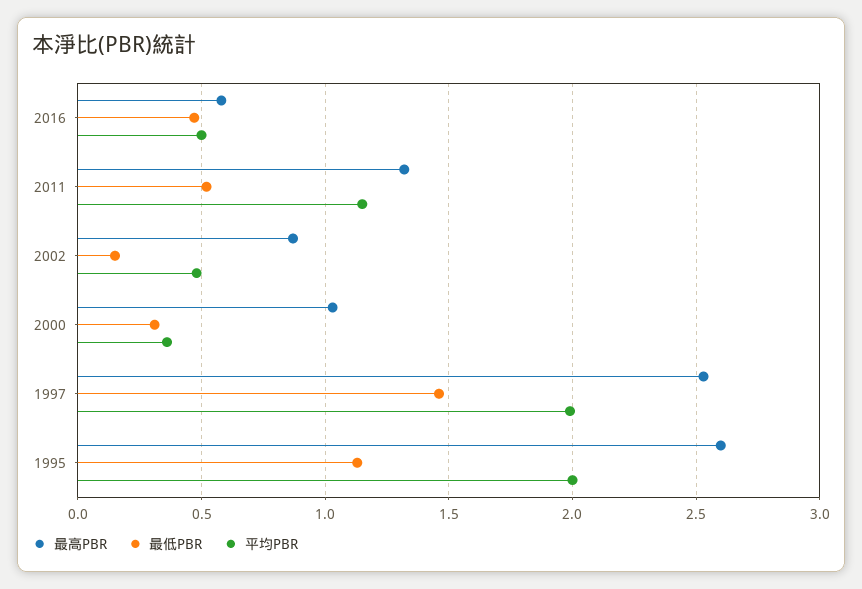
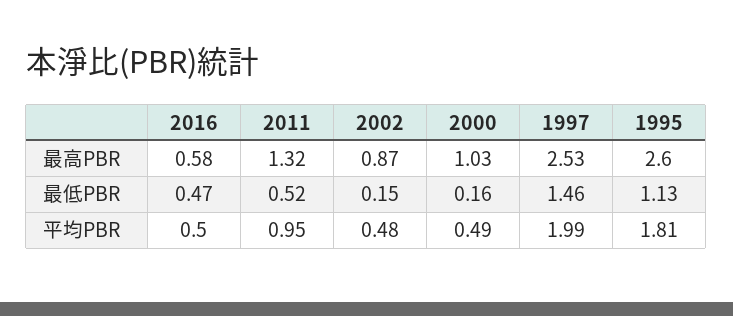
平均PBR, 2011: 1.15 -> 0.95
最低PBR, 2000: 0.3 -> 0.16
平均PBR, 2000: 0.35 -> 0.49
平均PBR, 1995: 2 -> 1.81

